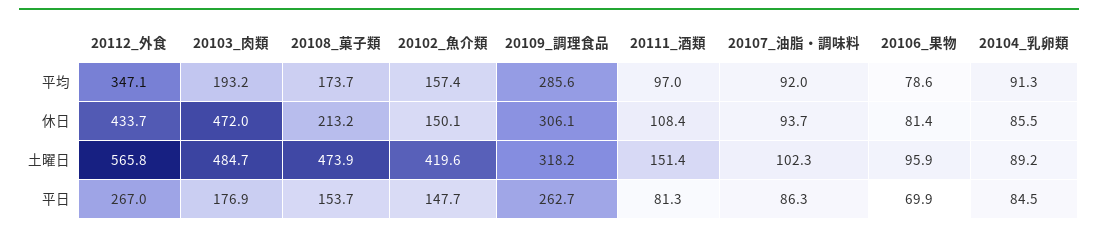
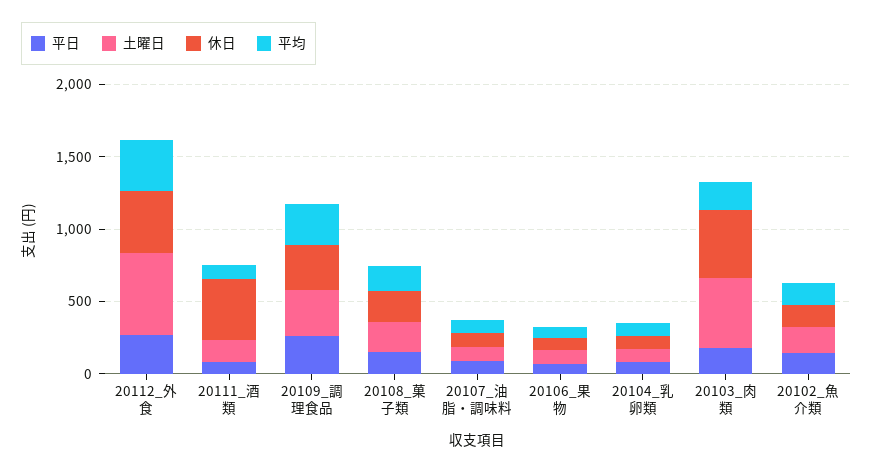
休日, 20111_酒類: 108.4 -> 400
土曜日, 20108_菓子類: 473.9 -> 200
土曜日, 20102_魚介類: 419.6 -> 200

